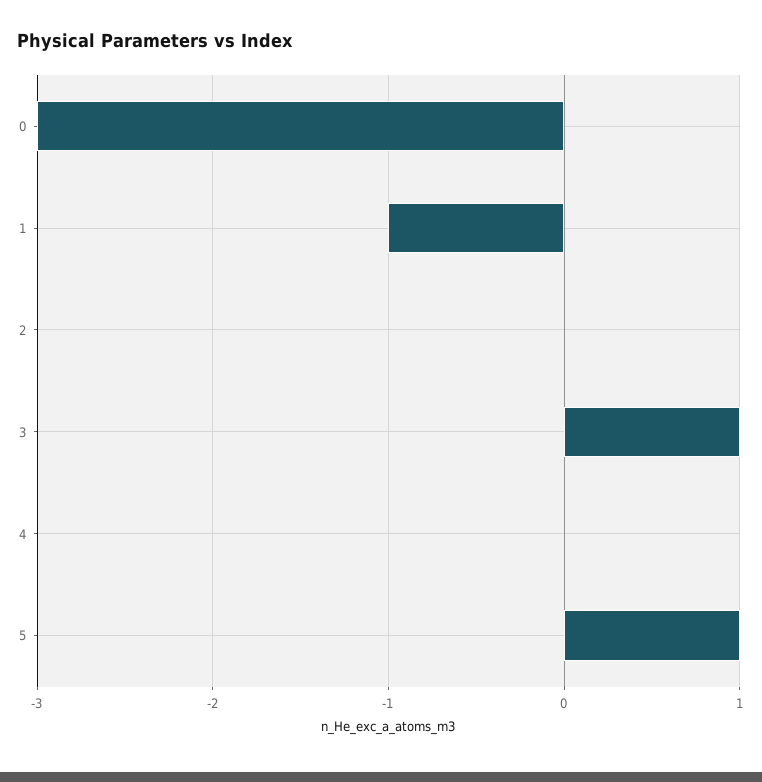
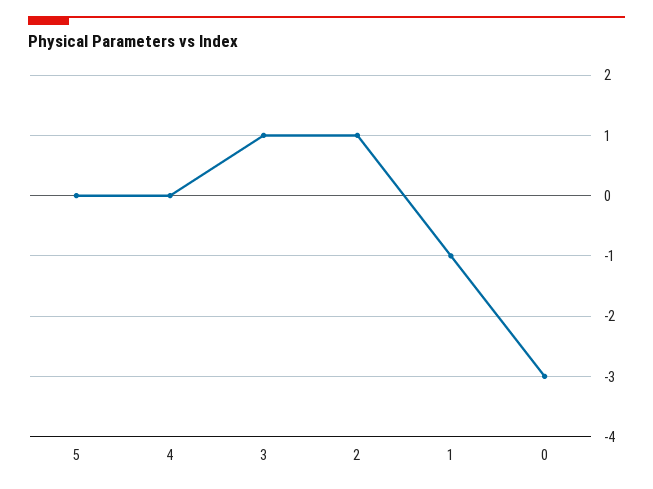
2: 0 -> 1
5: 1 -> 0

